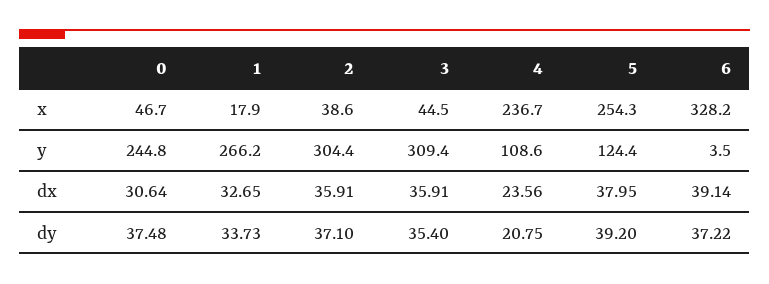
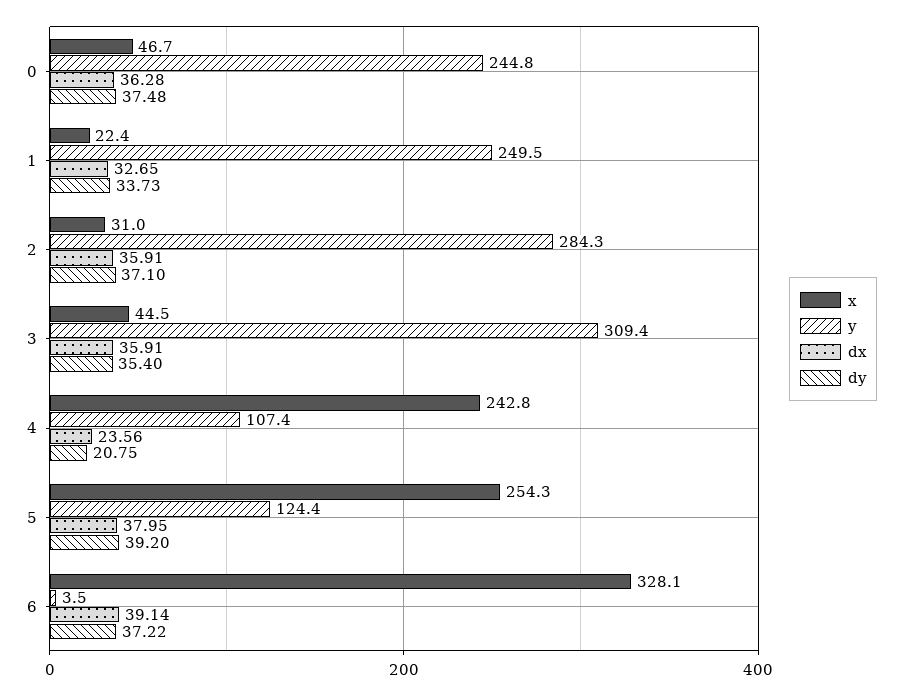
x, 1: 17.9 -> 22.4
x, 2: 38.6 -> 31
x, 4: 236.7 -> 242.8
x, 6: 328.2 -> 328.1
y, 1: 266.2 -> 249.5
y, 2: 304.4 -> 284.3
y, 4: 108.6 -> 107.4
dx, 0: 30.64 -> 36.28

